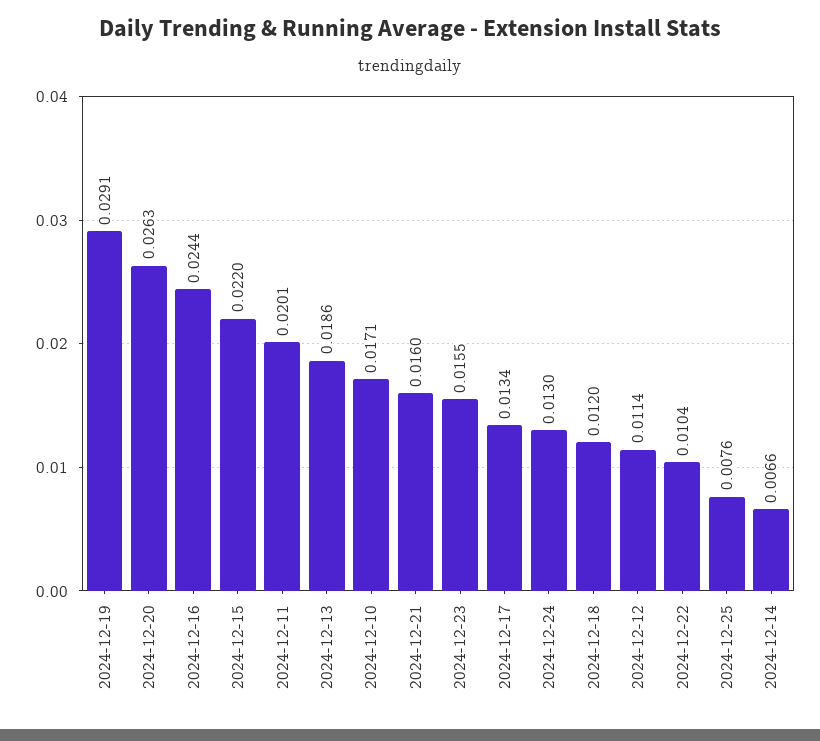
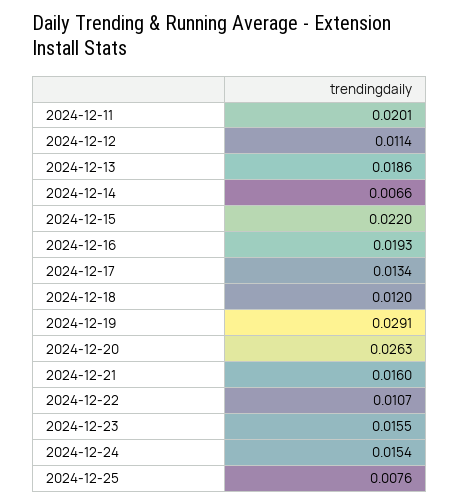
2024-12-16: 0.0244 -> 0.0193
2024-12-10: 0.0171 -> none
2024-12-24: 0.013 -> 0.0154
2024-12-22: 0.0104 -> 0.0107

